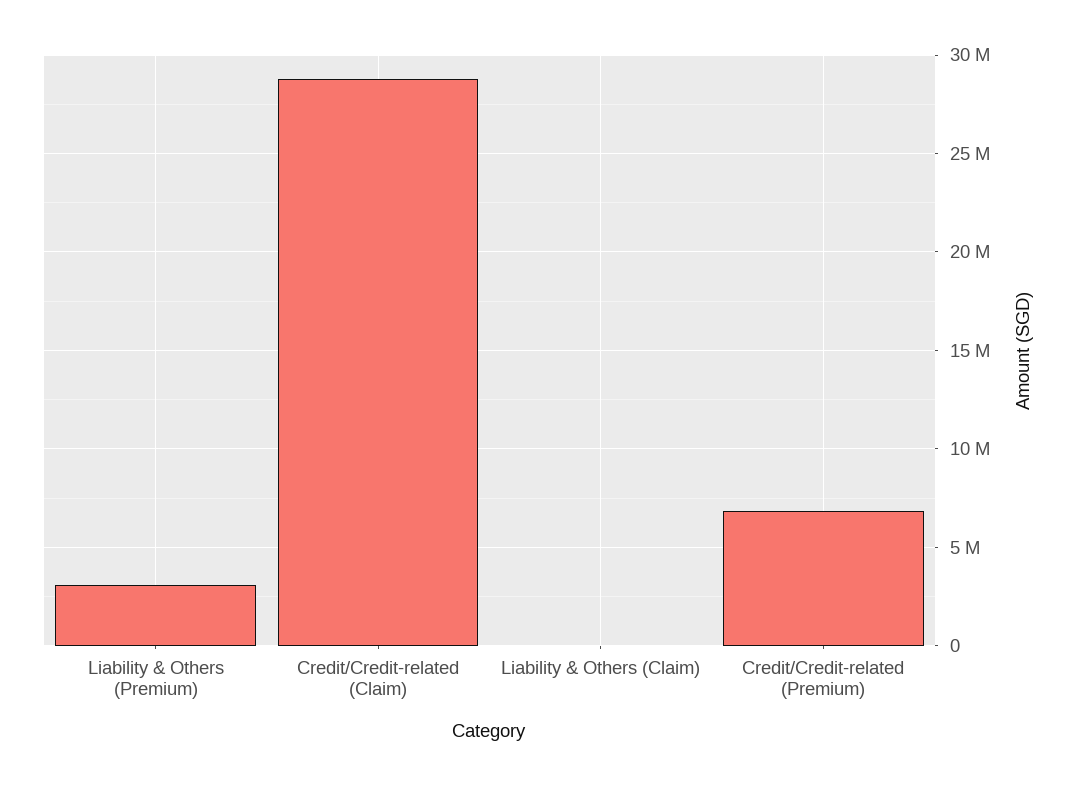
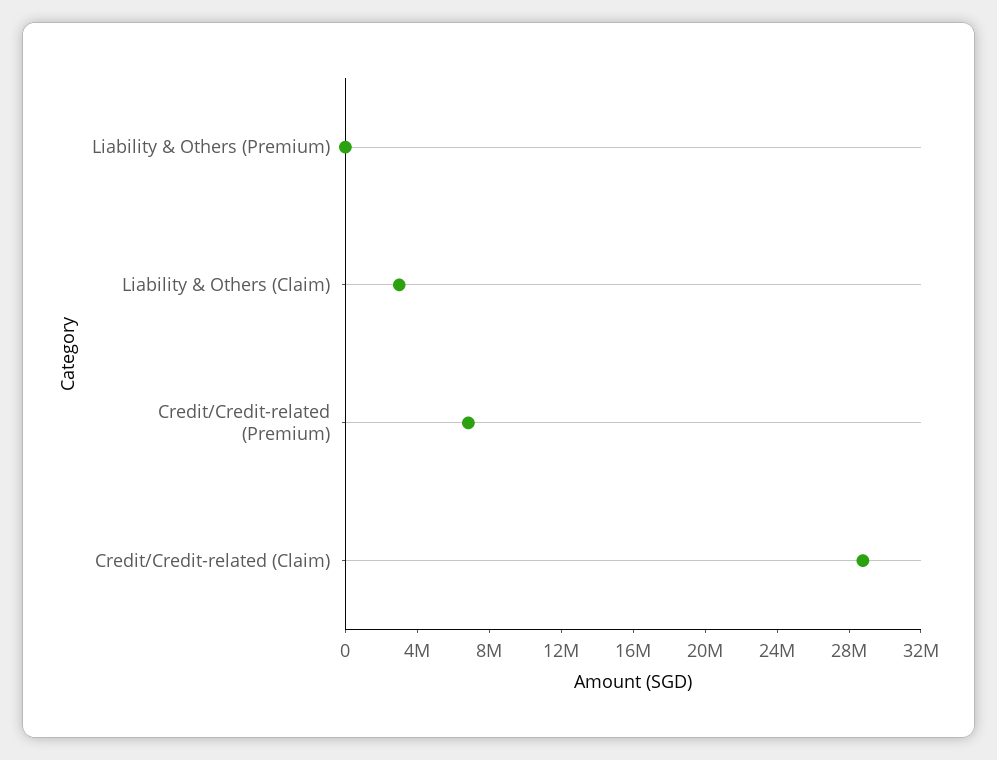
Liability & Others (Premium): 3000000 -> 0
Liability & Others (Claim): 0 -> 3000000

